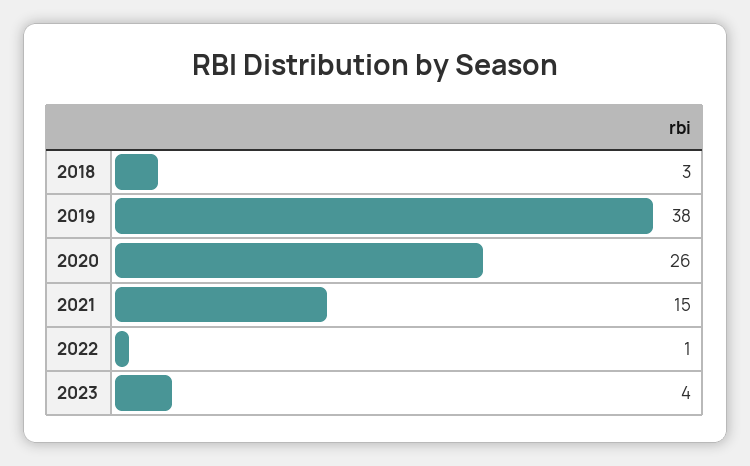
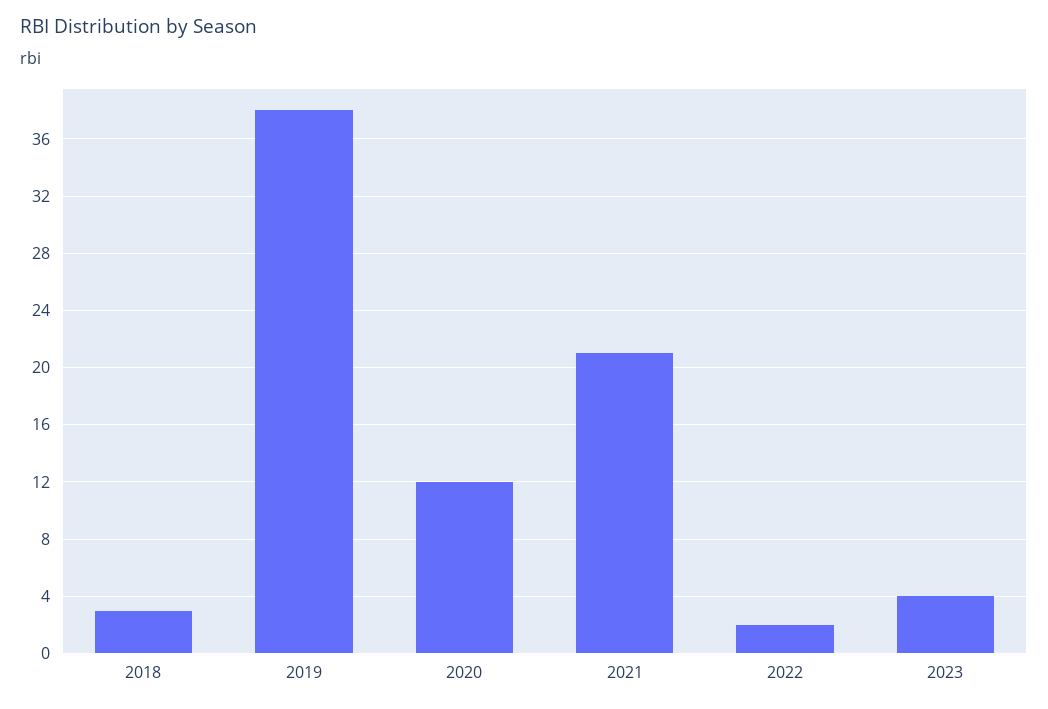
2020: 26 -> 12
2021: 15 -> 21
2022: 1 -> 2

